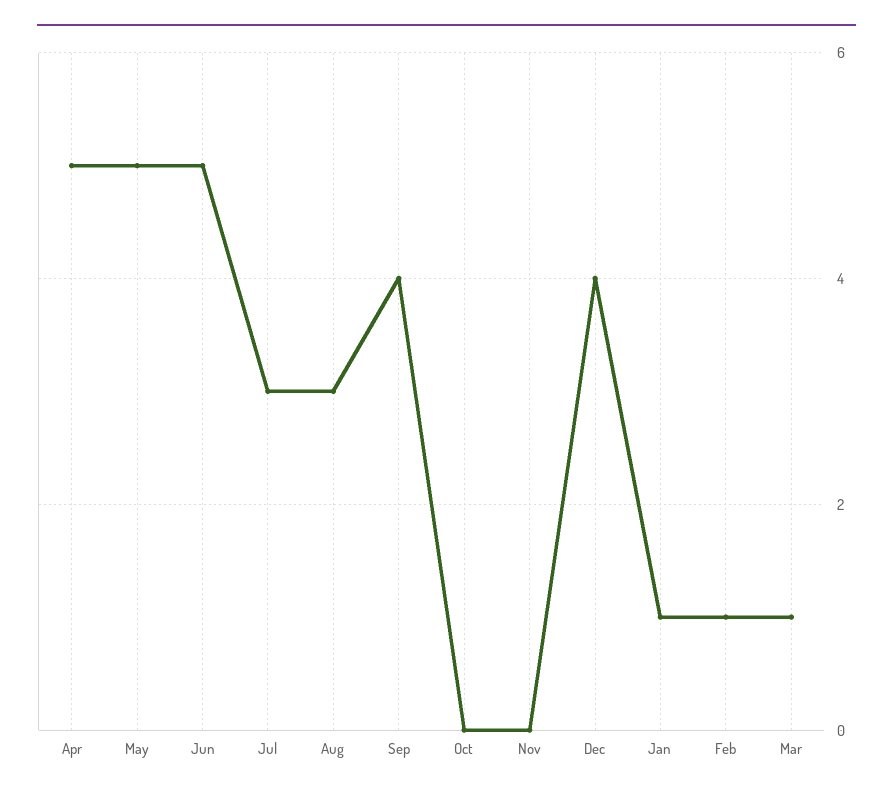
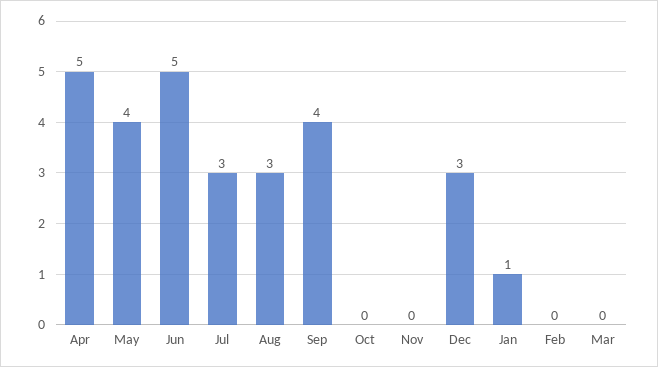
May: 5 -> 4
Dec: 4 -> 3
Feb: 1 -> 0
Mar: 1 -> 0

